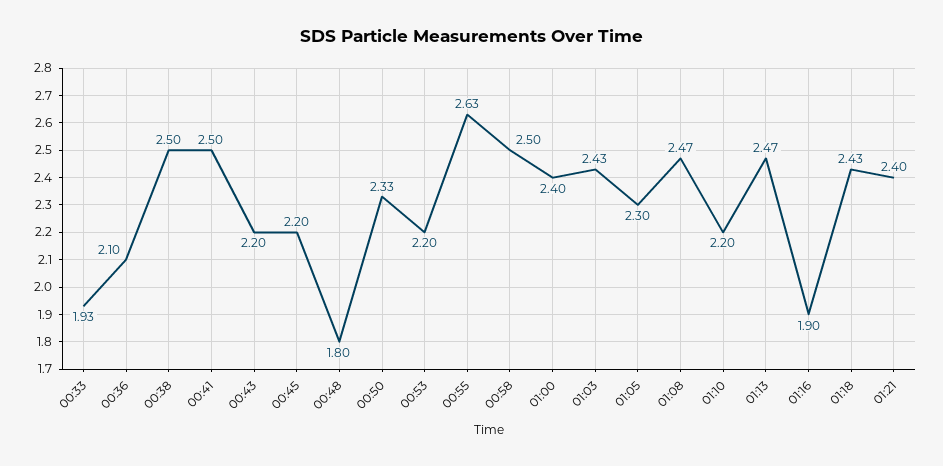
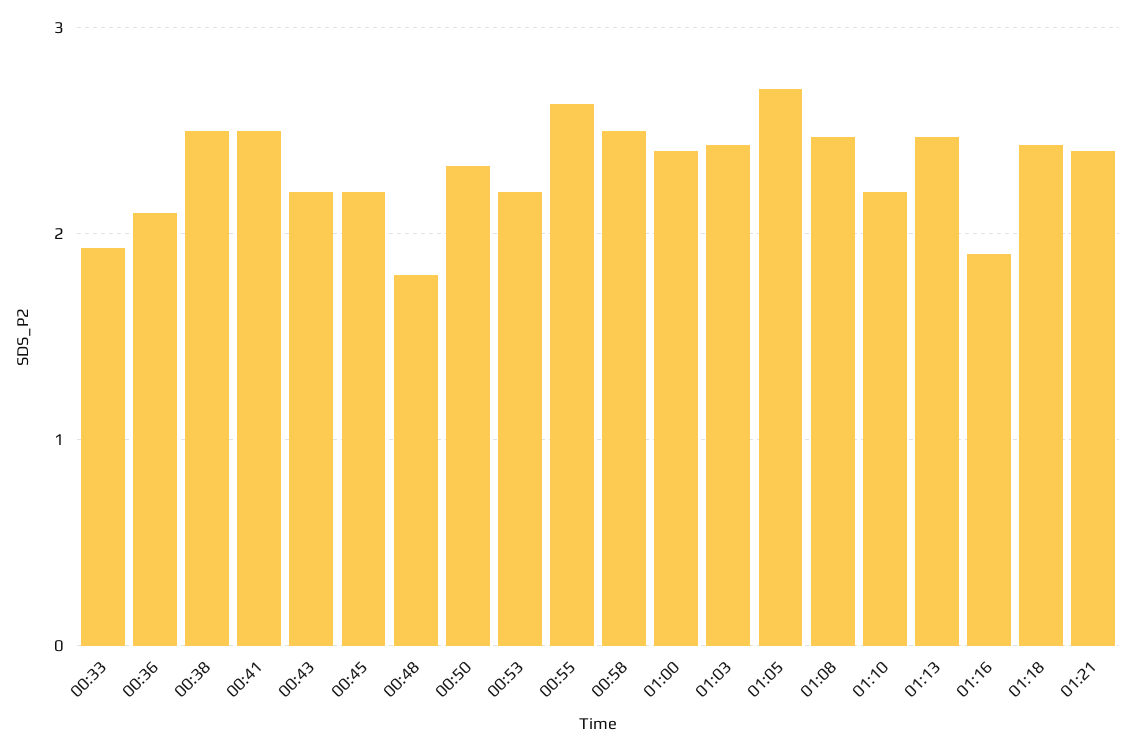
01:05: 2.3 -> 2.7

